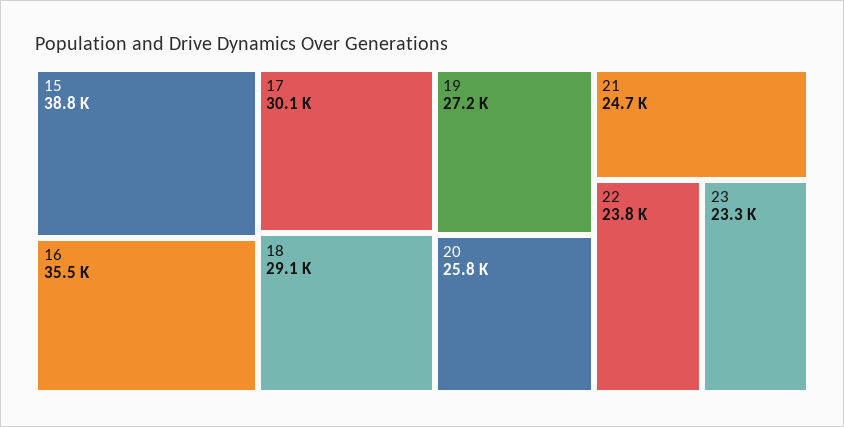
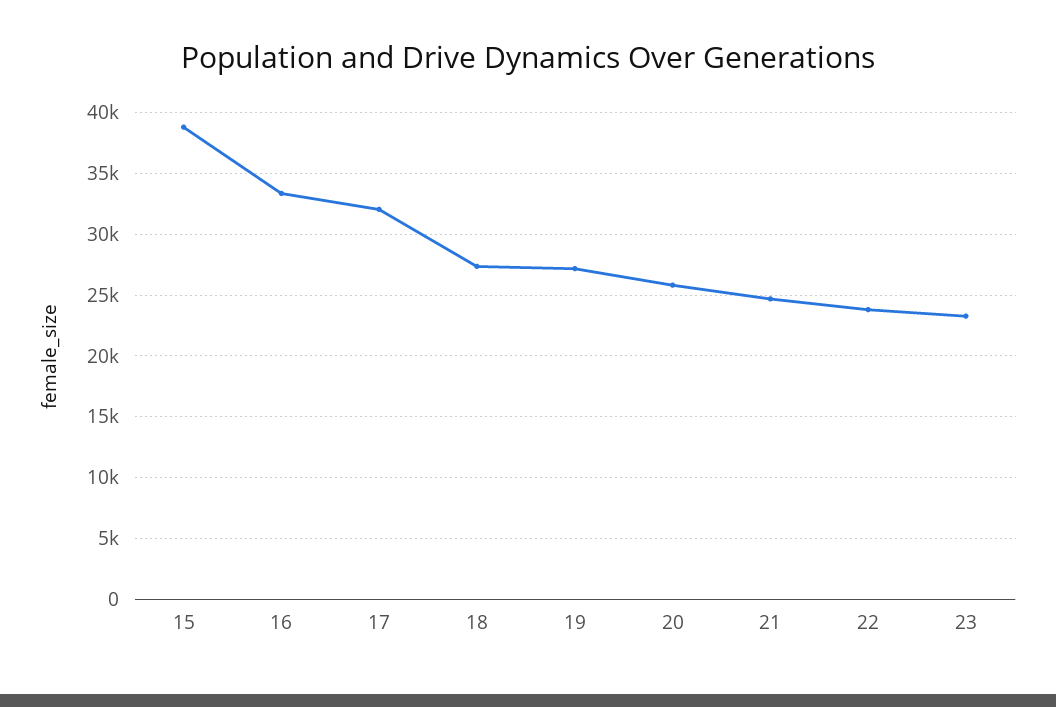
16: 35500 -> 33500
17: 30100 -> 32000
18: 29100 -> 27500

